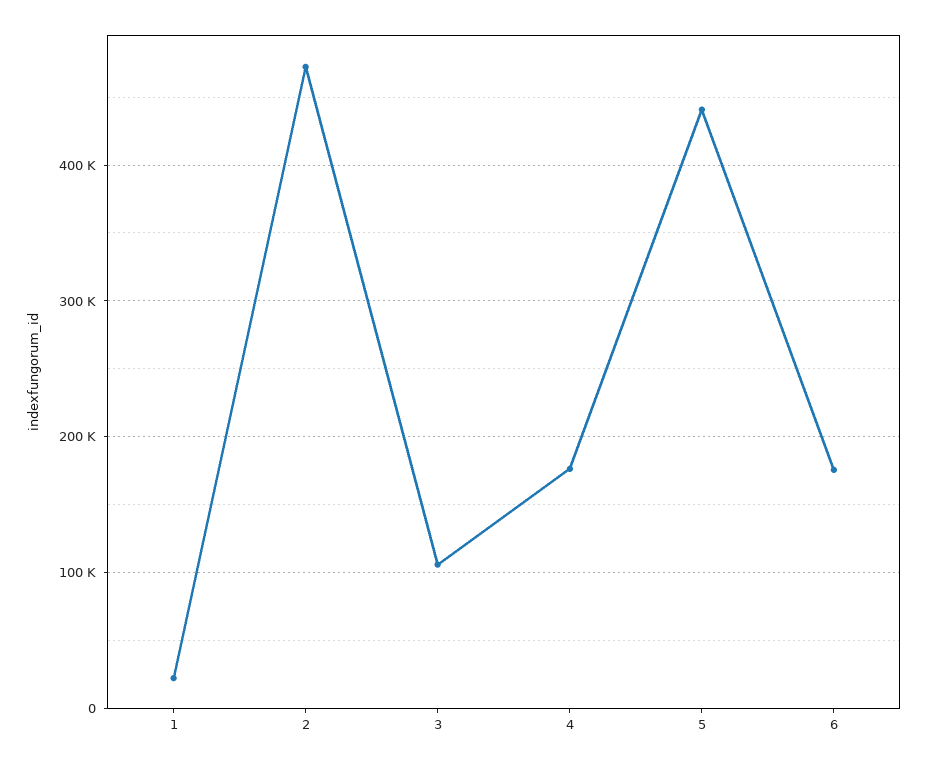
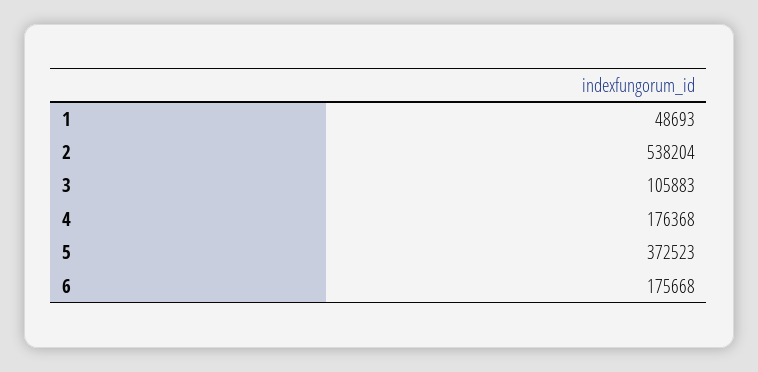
1: 20000 -> 48693
2: 470000 -> 538204
5: 440000 -> 372523

